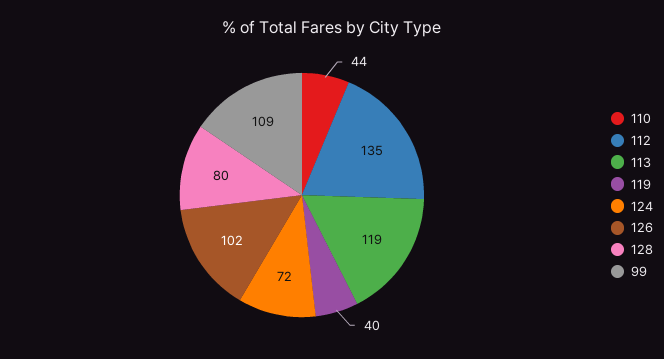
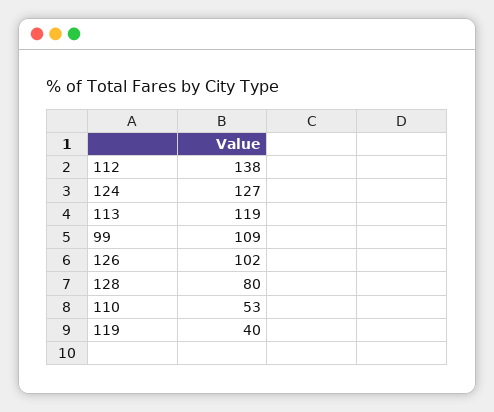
110: 44 -> 53
112: 135 -> 138
124: 72 -> 127

